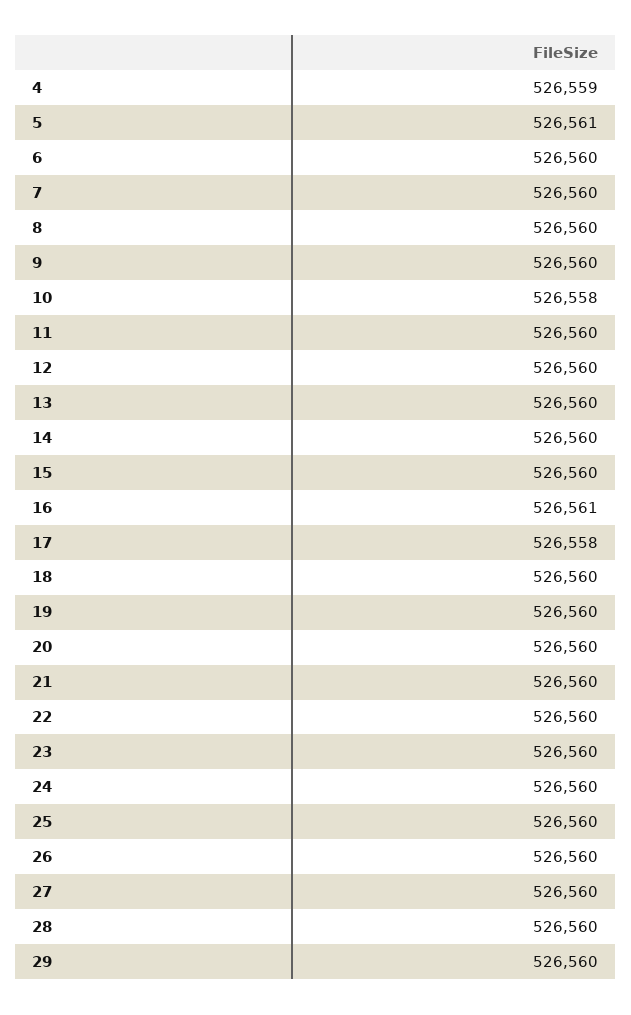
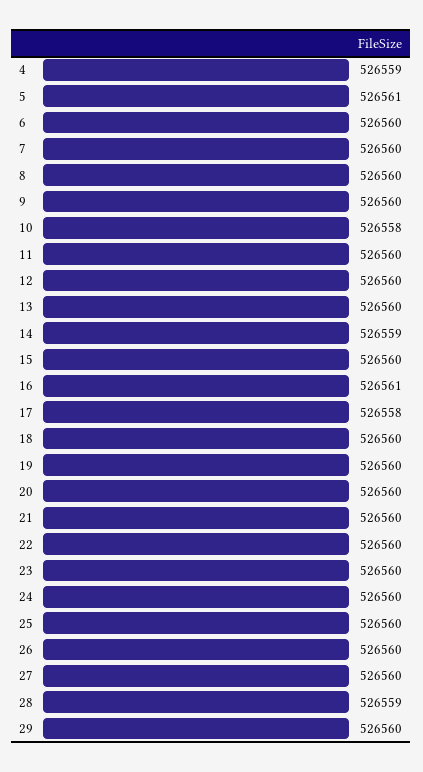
14: 526560 -> 526559
28: 526560 -> 526559

